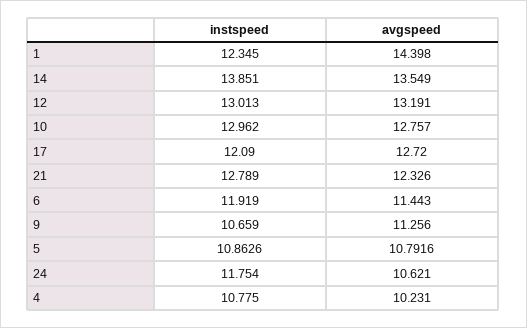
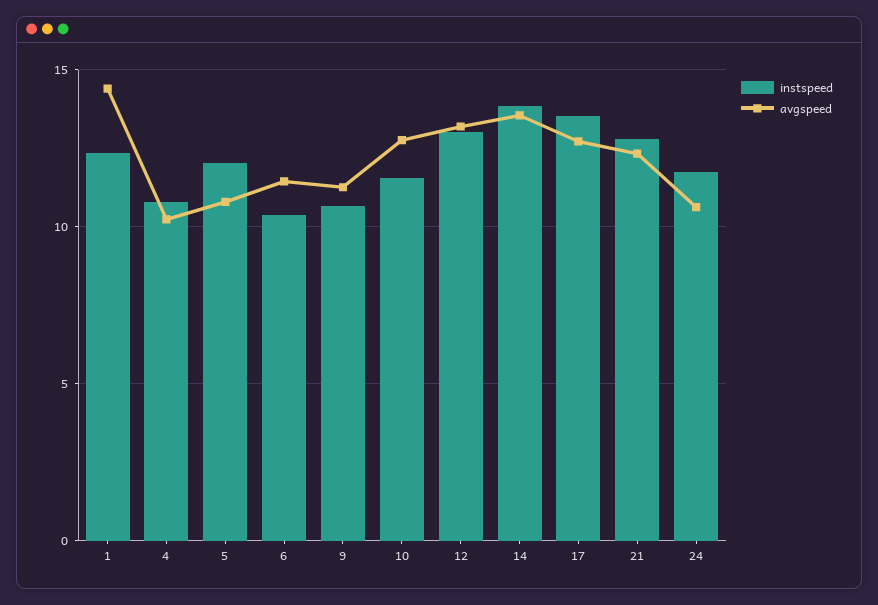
instspeed, 10: 12.962 -> 11.5
instspeed, 17: 12.09 -> 13.5
instspeed, 6: 11.919 -> 10.5
instspeed, 5: 10.8626 -> 12

